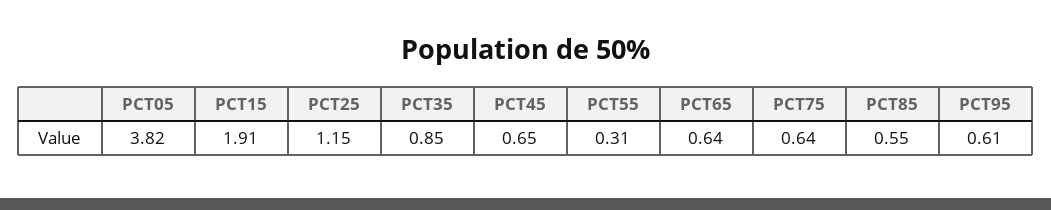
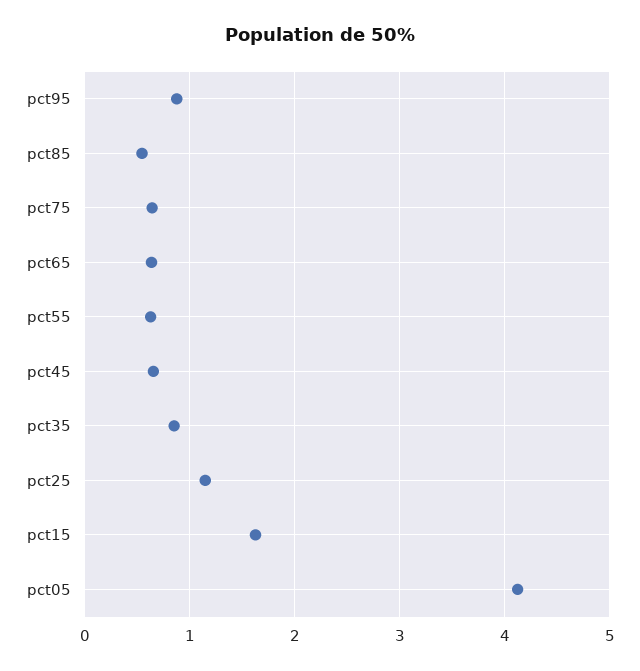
PCT05: 3.82 -> 4.1
PCT15: 1.91 -> 1.6
PCT55: 0.31 -> 0.6
PCT95: 0.61 -> 0.9

